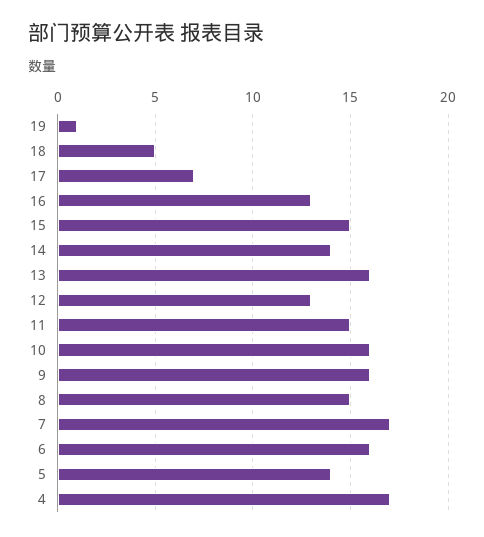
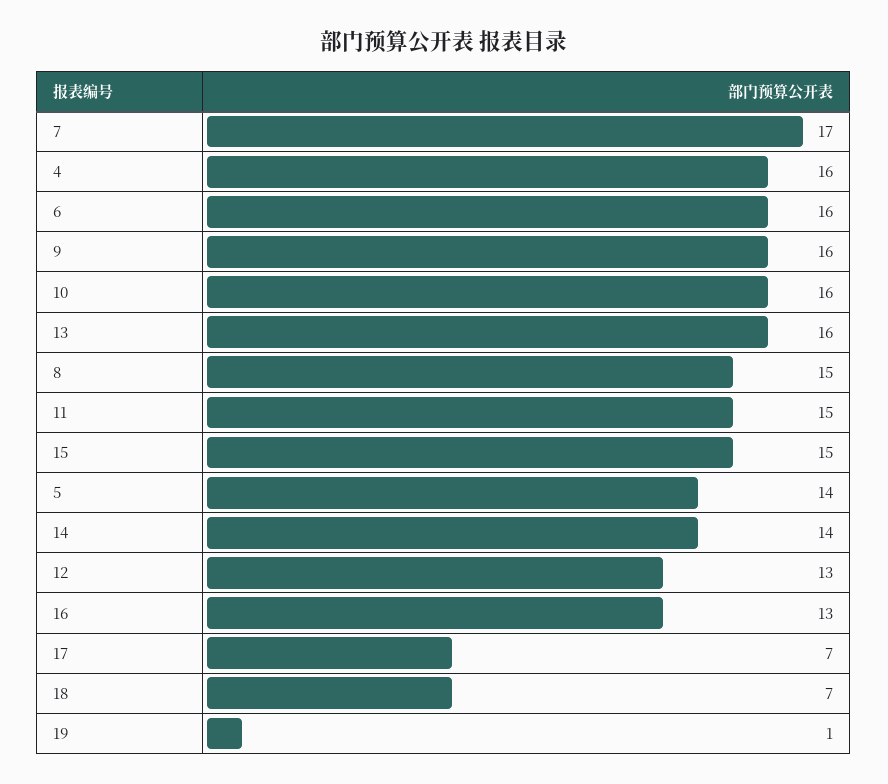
18: 5 -> 7
4: 17 -> 16

